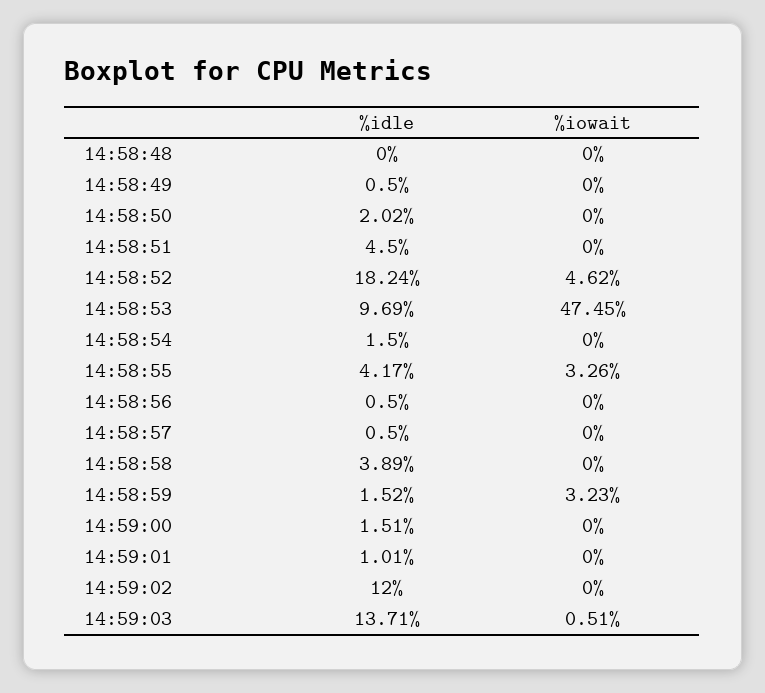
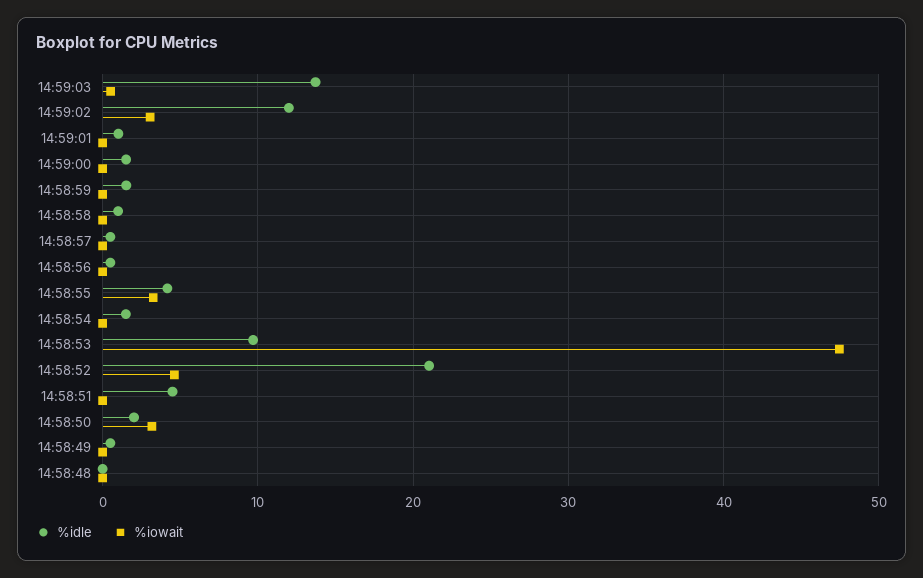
%iowait, 14:58:50: 0 -> 3
%idle, 14:58:52: 18.24 -> 21
%idle, 14:58:58: 3.89 -> 1
%iowait, 14:58:59: 3.23 -> 0
%iowait, 14:59:02: 0 -> 3

